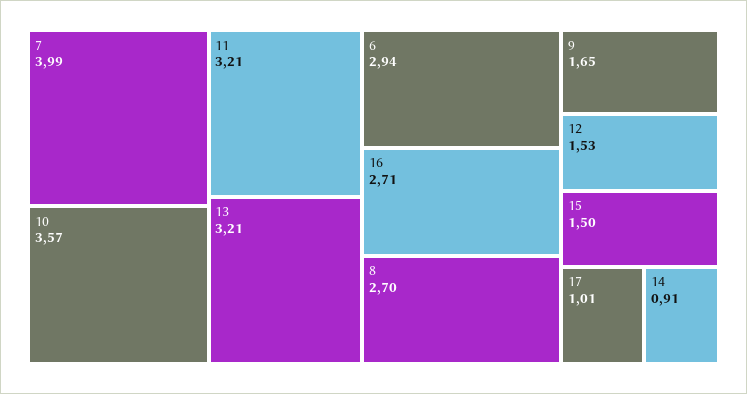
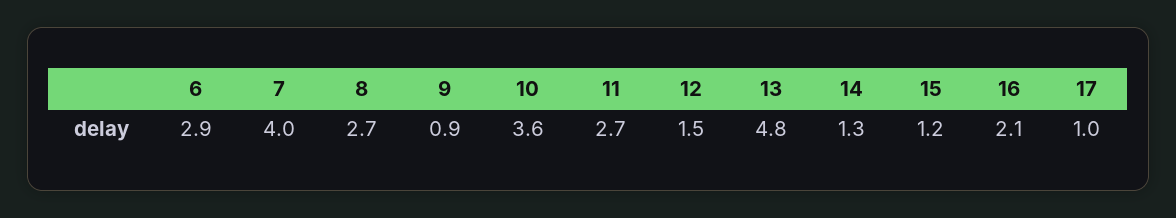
11: 3.21 -> 2.7
13: 3.21 -> 4.8
16: 2.71 -> 2.1
9: 1.65 -> 0.9
15: 1.5 -> 1.2
14: 0.91 -> 1.3

